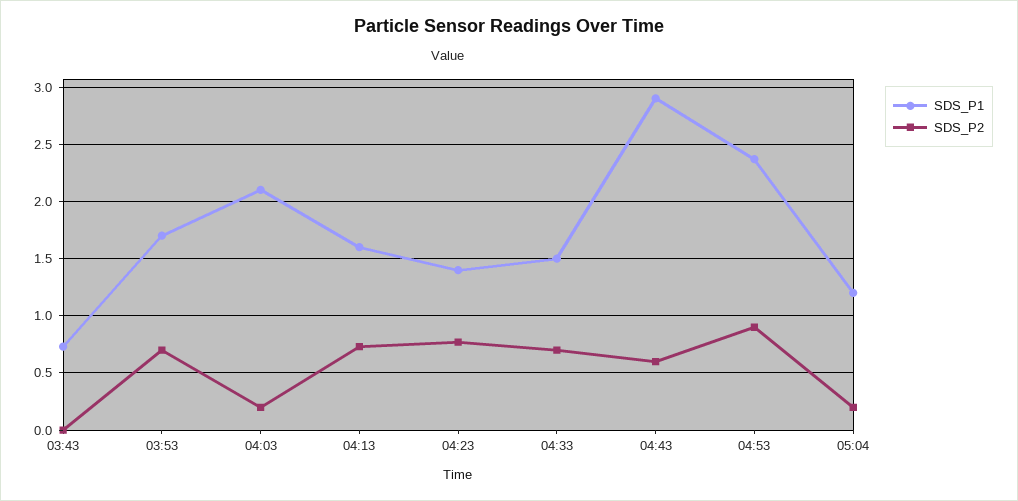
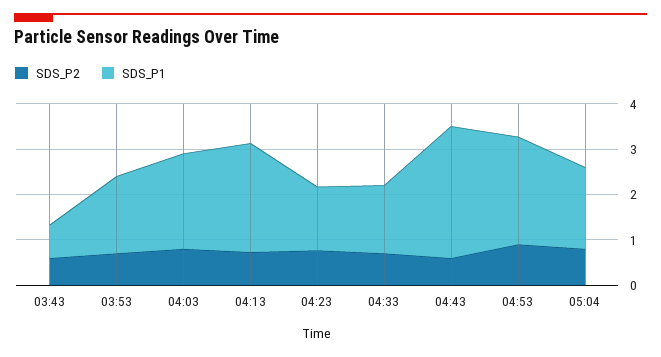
SDS_P2, 03:43: 0 -> 0.6
SDS_P2, 04:03: 0.2 -> 0.8
SDS_P1, 04:13: 1.6 -> 2.4
SDS_P1, 05:04: 1.2 -> 1.8
SDS_P2, 05:04: 0.2 -> 0.8

